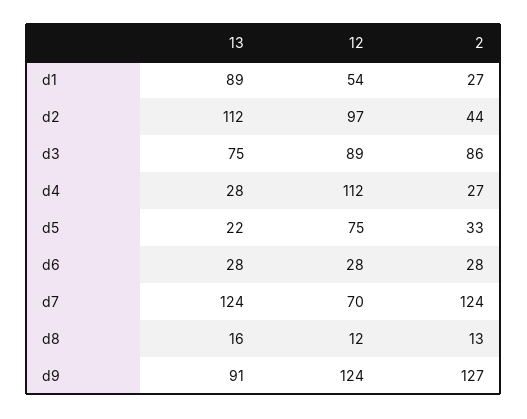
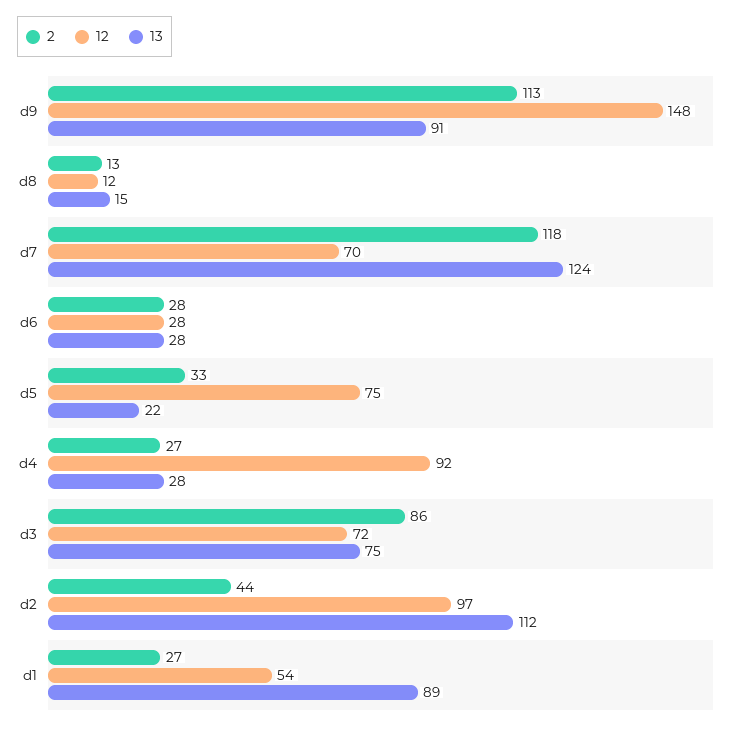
12, d3: 89 -> 72
12, d4: 112 -> 92
2, d7: 124 -> 118
13, d8: 16 -> 15
12, d9: 124 -> 148
2, d9: 127 -> 113

